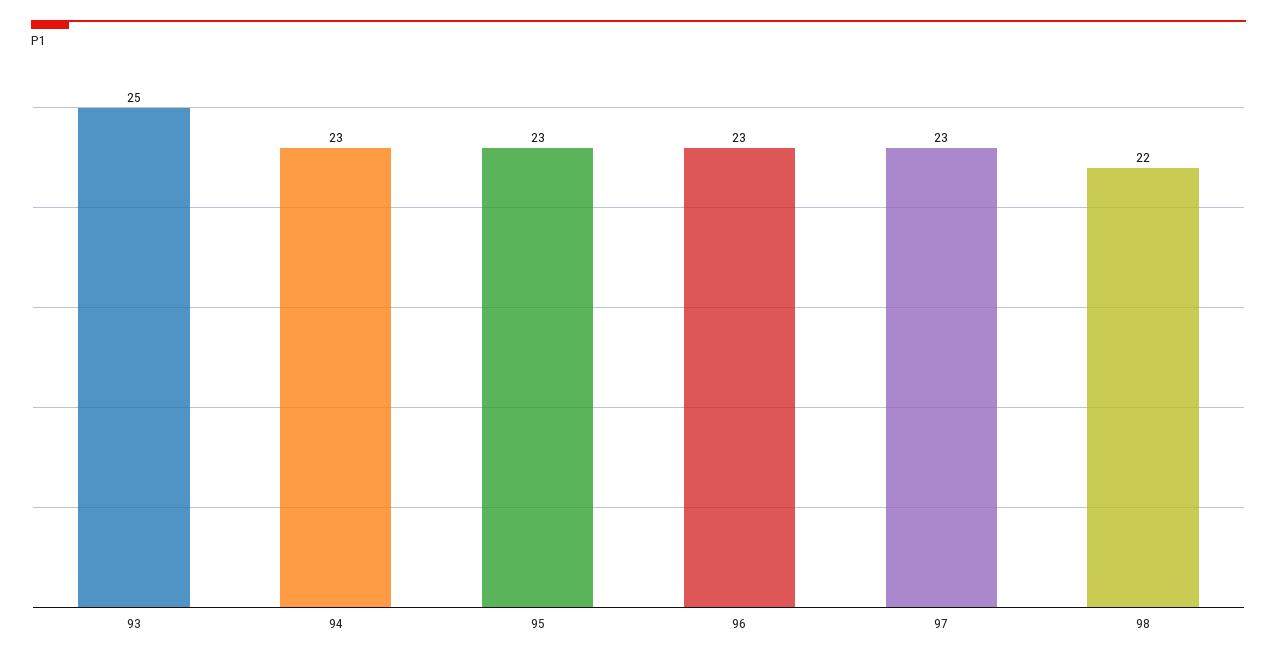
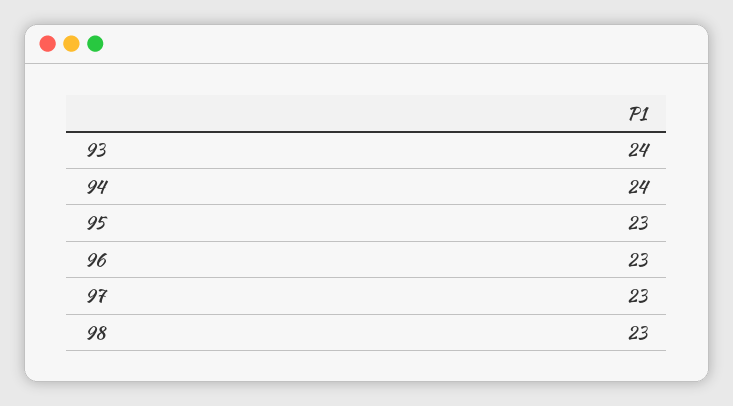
93: 25 -> 24
94: 23 -> 24
98: 22 -> 23

